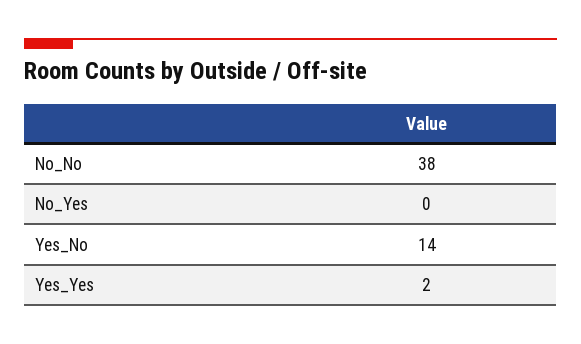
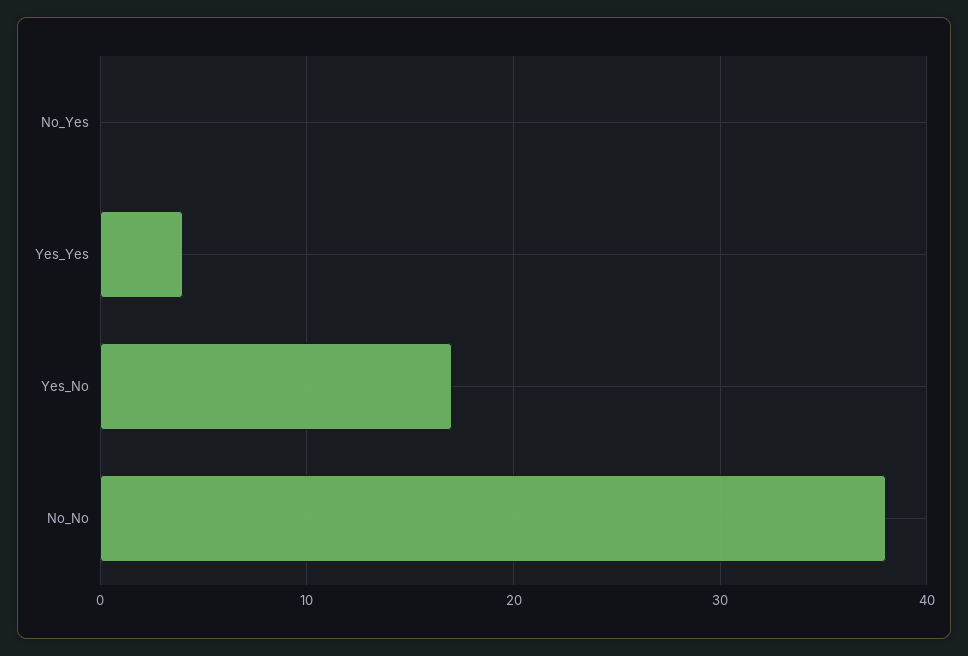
Yes_No: 14 -> 17
Yes_Yes: 2 -> 4

